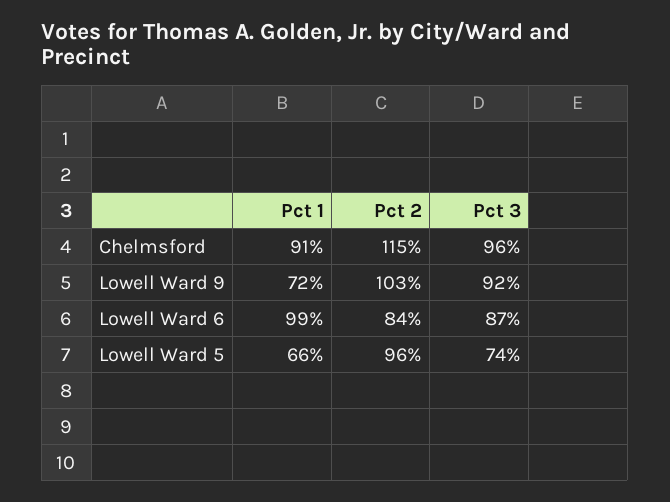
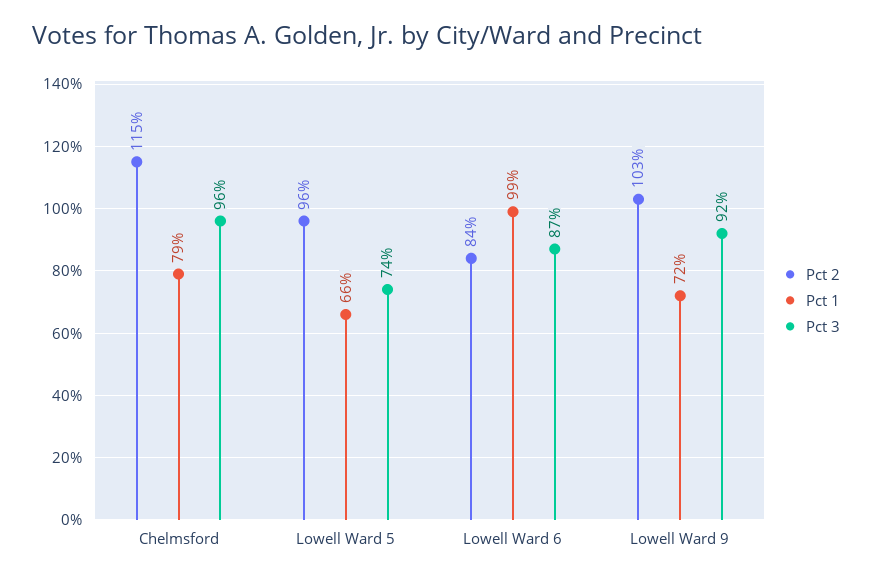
Pct 1, Chelmsford: 91 -> 79

